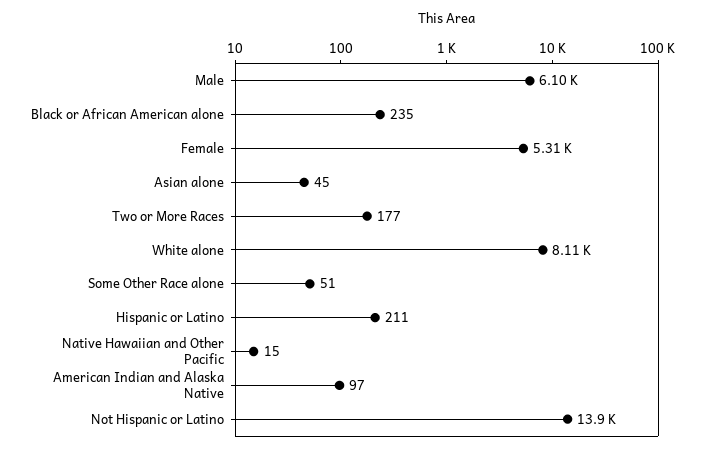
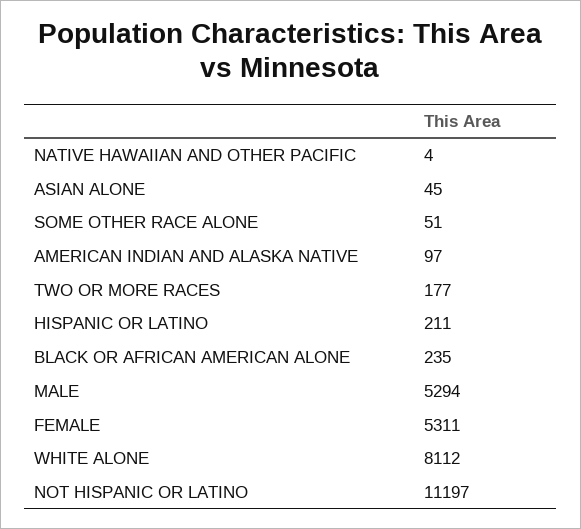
Male: 6100 -> 5294
Native Hawaiian and Other Pacific: 15 -> 4
Not Hispanic or Latino: 13900 -> 11197

